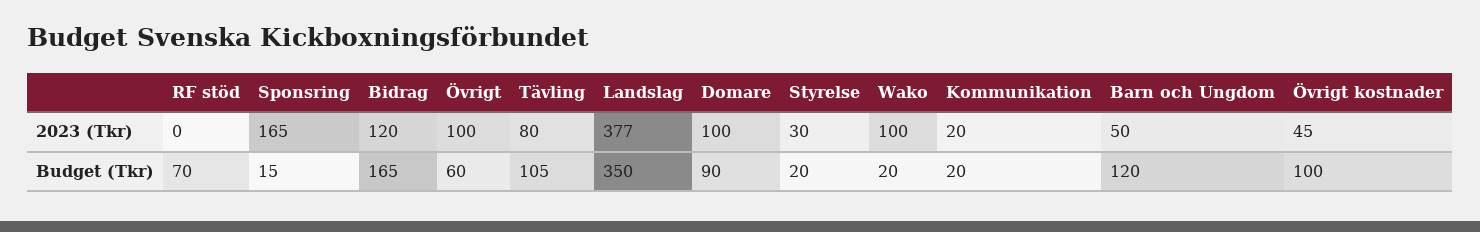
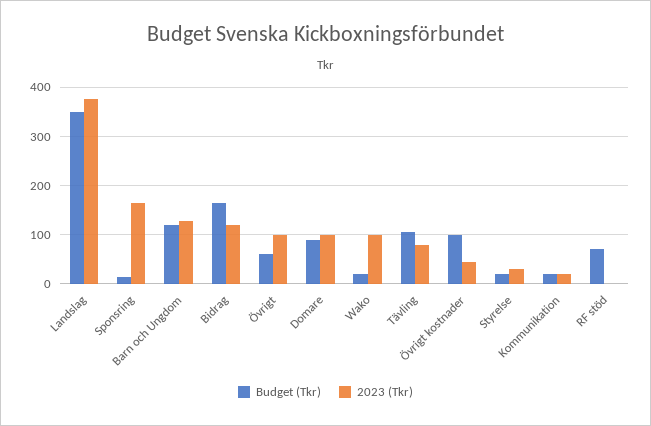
2023 (Tkr), Barn och Ungdom: 50 -> 120

